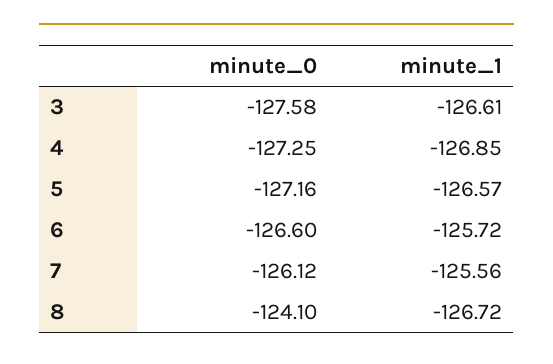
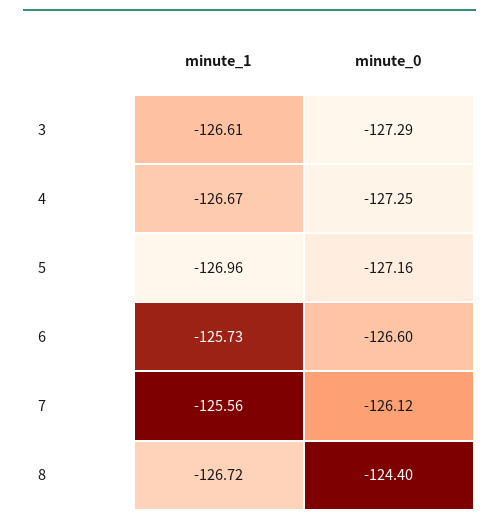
minute_0, 3: -127.58 -> -127.29
minute_1, 4: -126.85 -> -126.67
minute_1, 5: -126.57 -> -126.96
minute_1, 6: -125.72 -> -125.73
minute_0, 8: -124.1 -> -124.4

